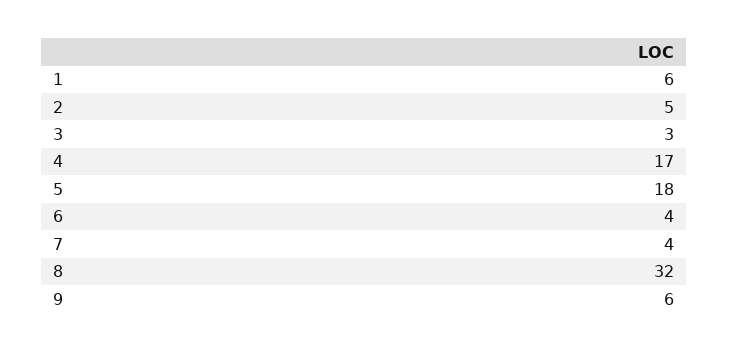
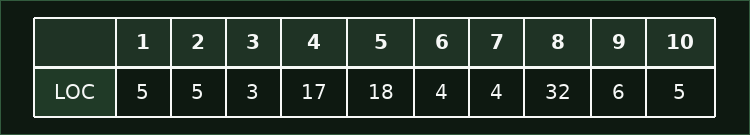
1: 6 -> 5
10: none -> 5

